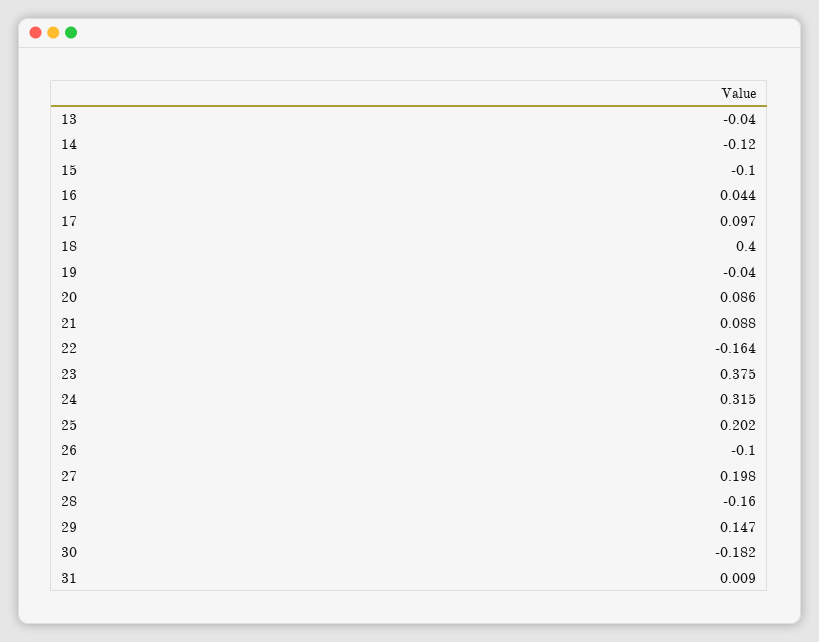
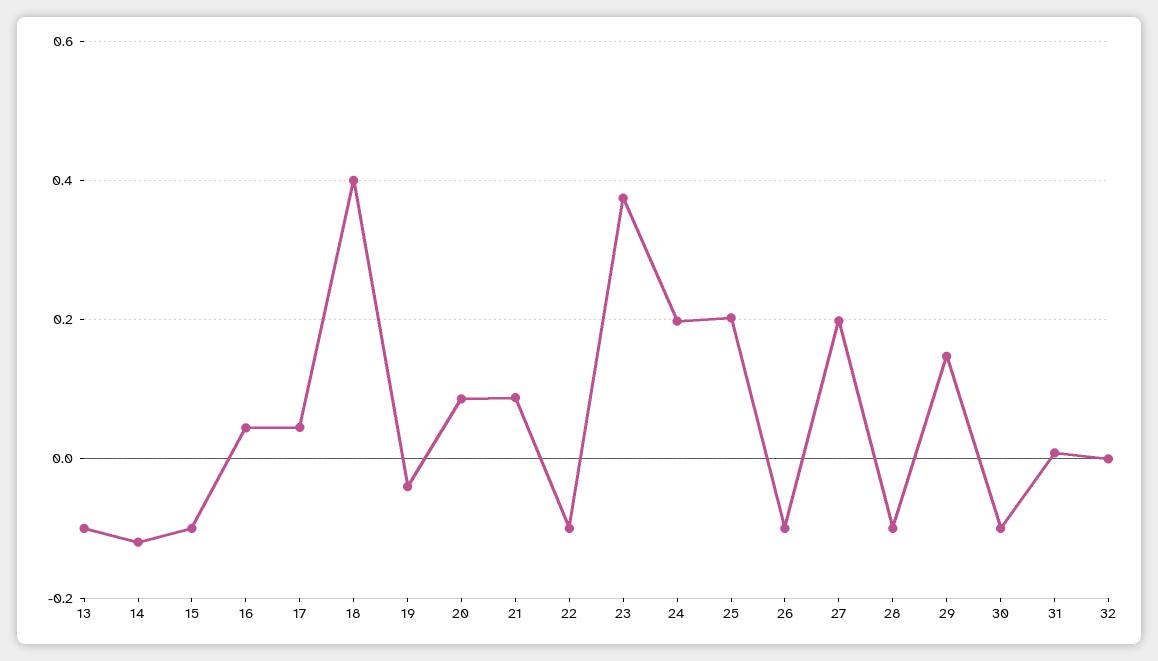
13: -0.04 -> -0.1
17: 0.097 -> 0.04
22: -0.164 -> -0.1
24: 0.315 -> 0.2
28: -0.16 -> -0.1
30: -0.182 -> -0.1
32: none -> 0

